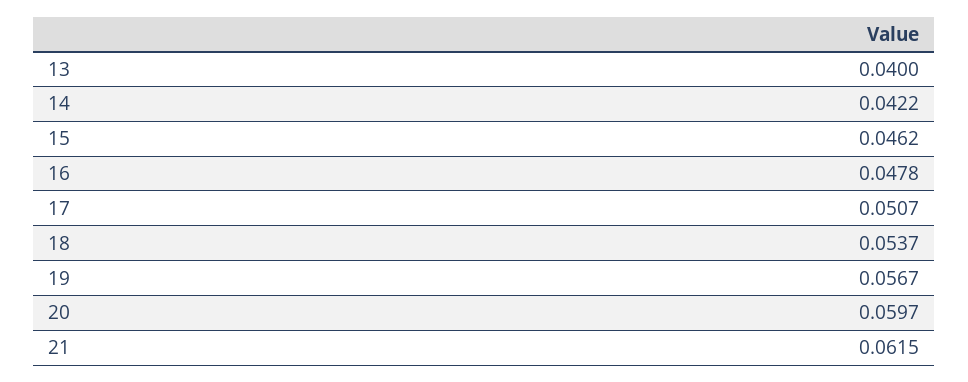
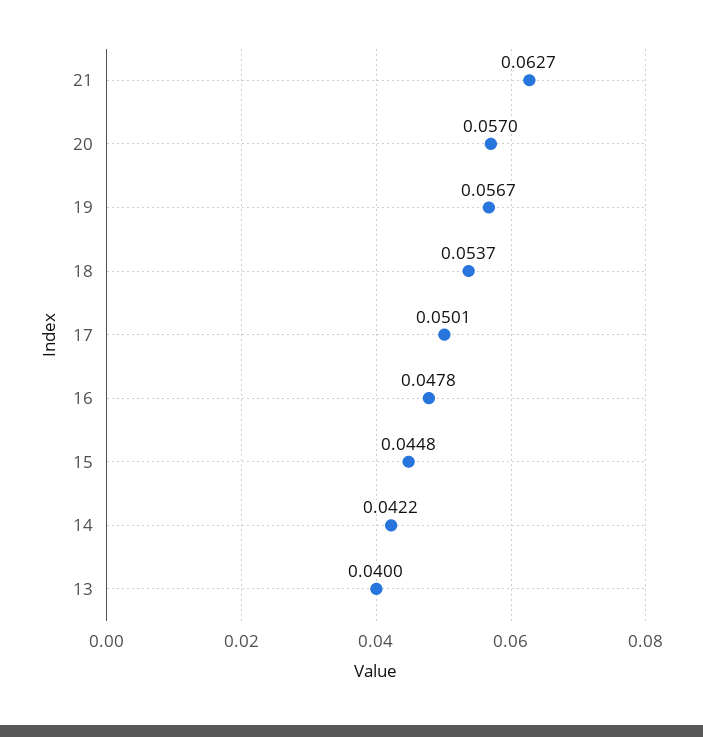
15: 0.0462 -> 0.0448
17: 0.0507 -> 0.0501
20: 0.0597 -> 0.057
21: 0.0615 -> 0.0627

